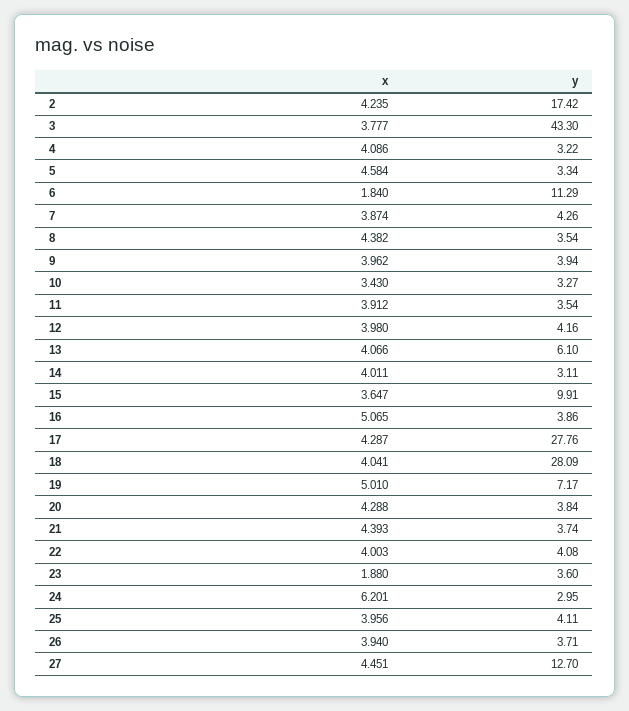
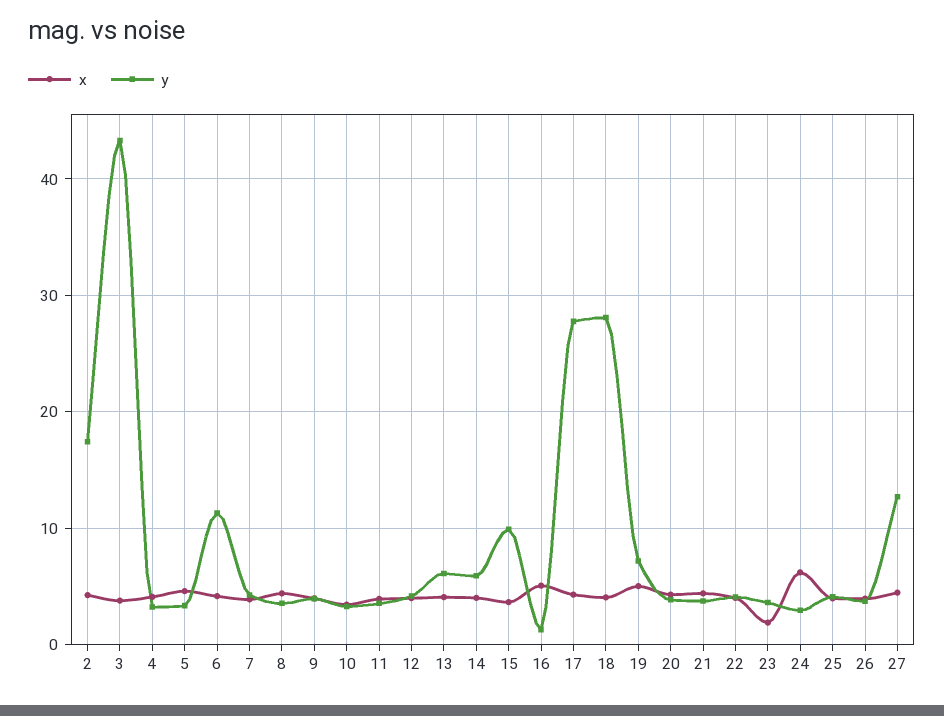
x, 6: 1.84 -> 4
y, 14: 3.11 -> 6
y, 16: 3.86 -> 1

